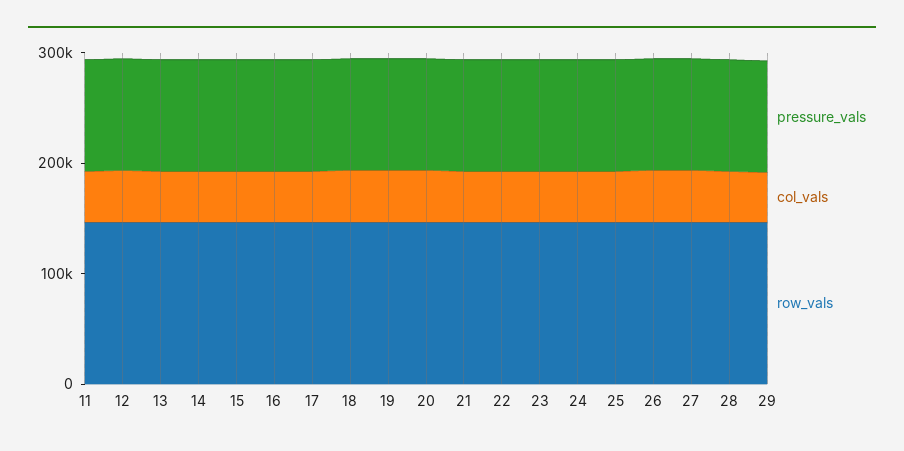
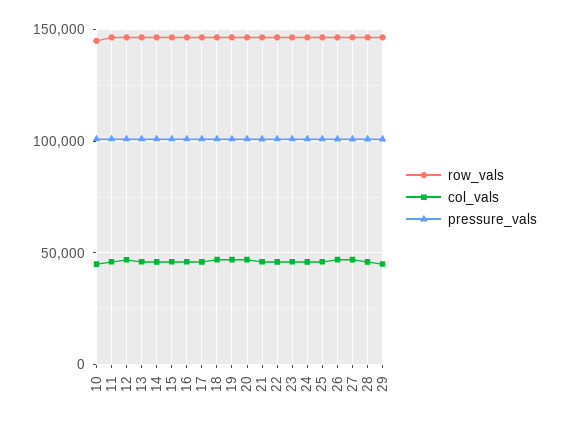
row_vals, 10: none -> 145000
col_vals, 10: none -> 45000
pressure_vals, 10: none -> 100000

